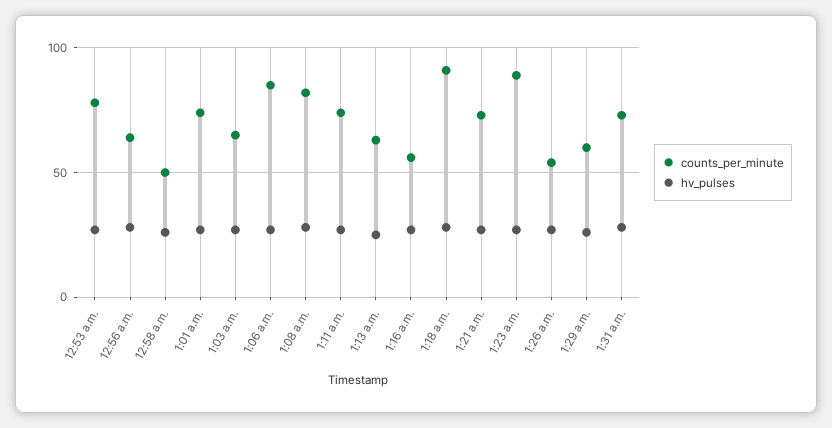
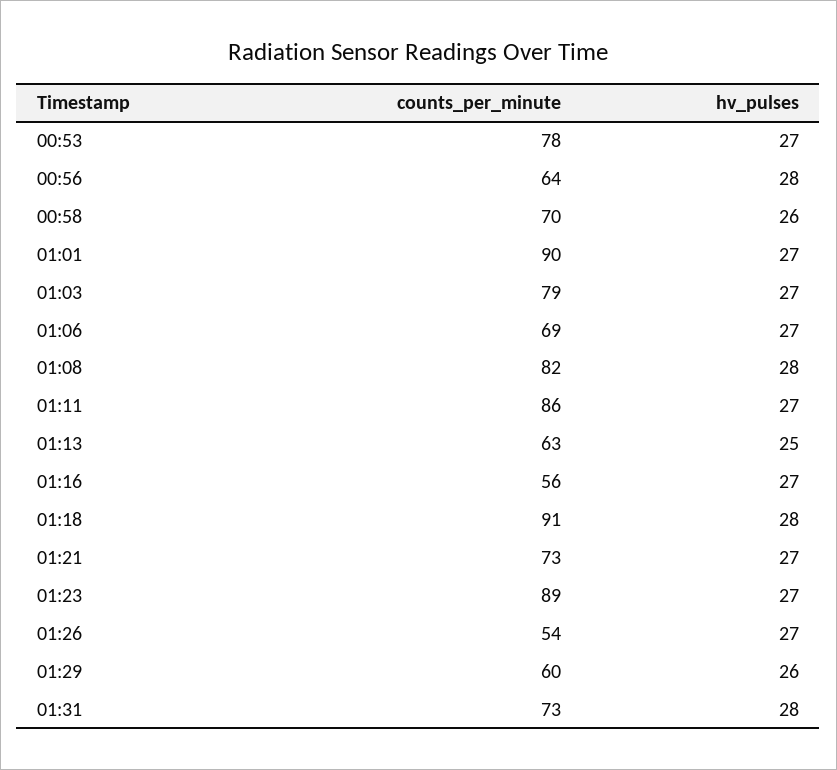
counts_per_minute, 12:58 a.m.: 50 -> 70
counts_per_minute, 1:01 a.m.: 75 -> 90
counts_per_minute, 1:03 a.m.: 65 -> 79
counts_per_minute, 1:06 a.m.: 85 -> 69
counts_per_minute, 1:11 a.m.: 75 -> 86

